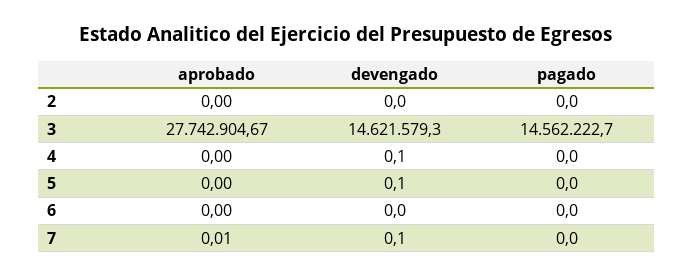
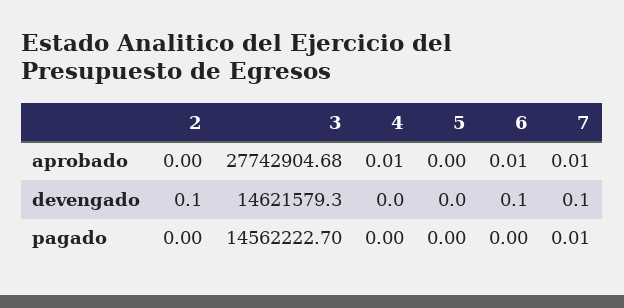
devengado, 2: 0 -> 0.1
aprobado, 3: 27742904.67 -> 27742904.68
aprobado, 4: 0 -> 0.01
devengado, 4: 0.1 -> 0
devengado, 5: 0.1 -> 0
aprobado, 6: 0 -> 0.01
devengado, 6: 0 -> 0.1
pagado, 7: 0 -> 0.01

